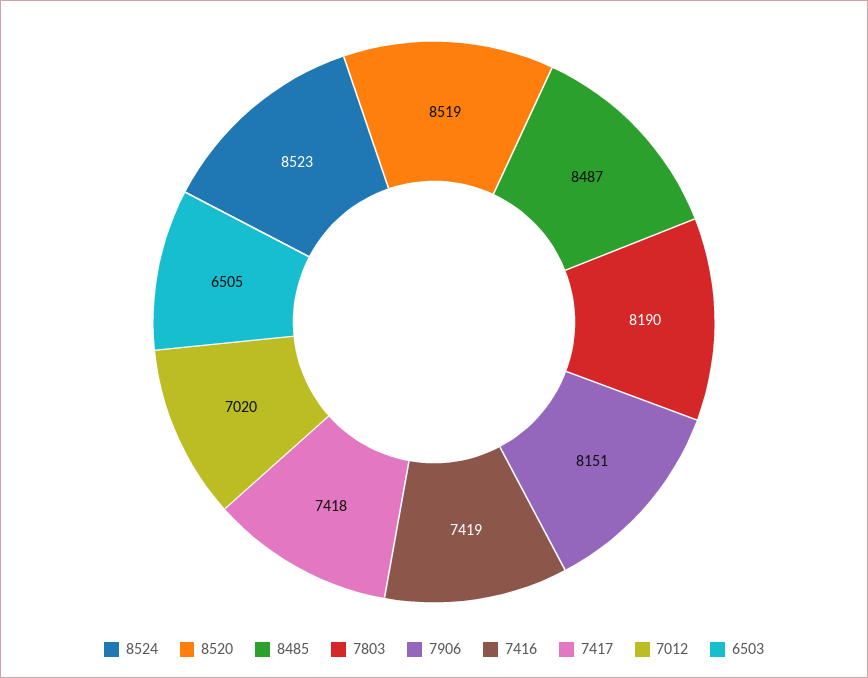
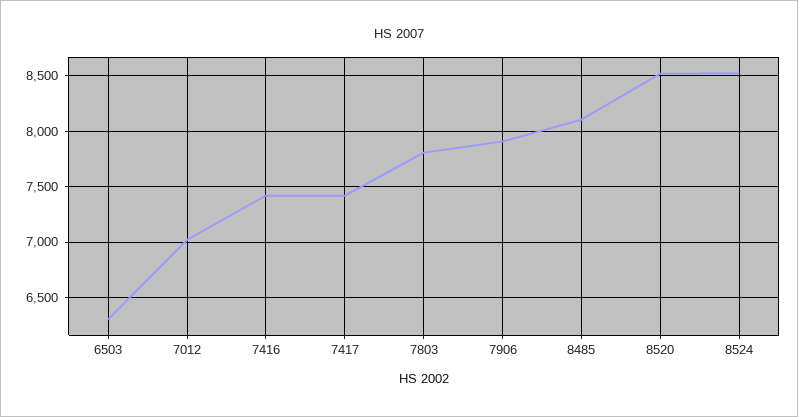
8485: 8487 -> 8100
7803: 8190 -> 7800
7906: 8151 -> 7900
6503: 6505 -> 6300

